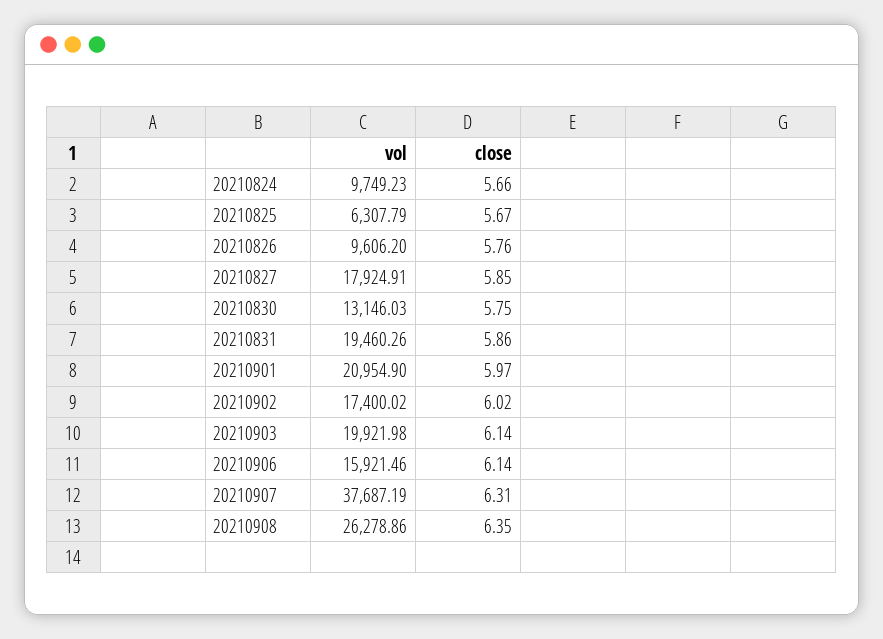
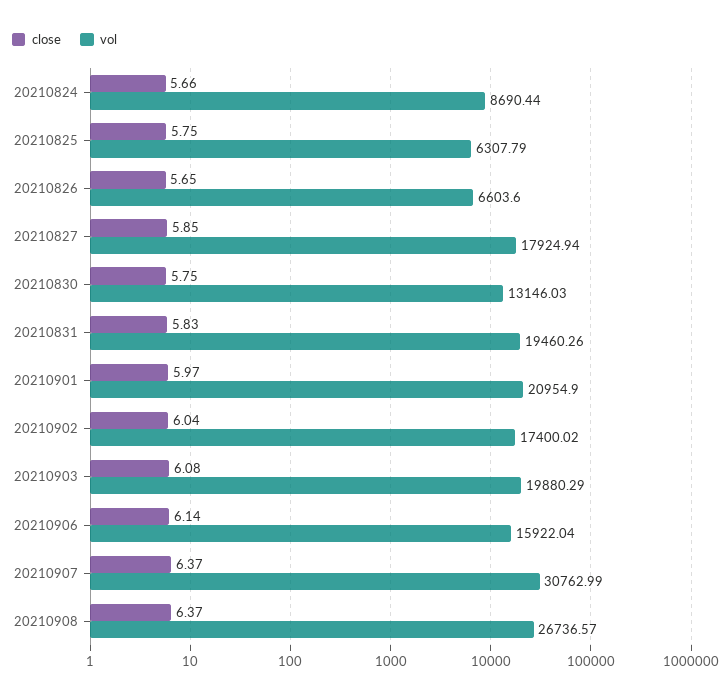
vol, 20210824: 9749.23 -> 8690.44
close, 20210825: 5.67 -> 5.75
vol, 20210826: 9606.2 -> 6603.6
close, 20210826: 5.76 -> 5.65
vol, 20210827: 17924.91 -> 17924.94
close, 20210831: 5.86 -> 5.83
close, 20210902: 6.02 -> 6.04
vol, 20210903: 19921.98 -> 19880.29
close, 20210903: 6.14 -> 6.08
vol, 20210906: 15921.46 -> 15922.04
vol, 20210907: 37687.19 -> 30762.99
close, 20210907: 6.31 -> 6.37
vol, 20210908: 26278.86 -> 26736.57
close, 20210908: 6.35 -> 6.37

